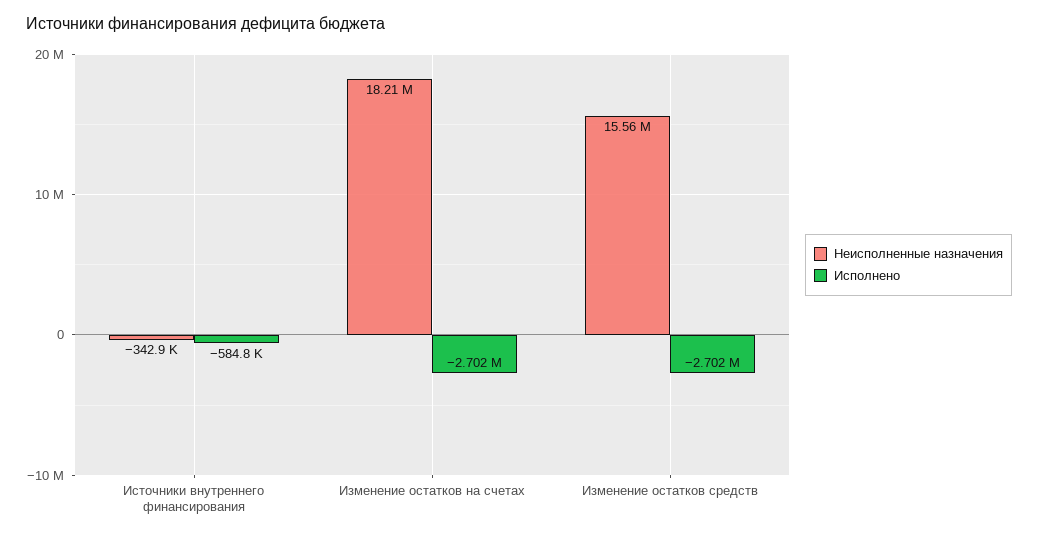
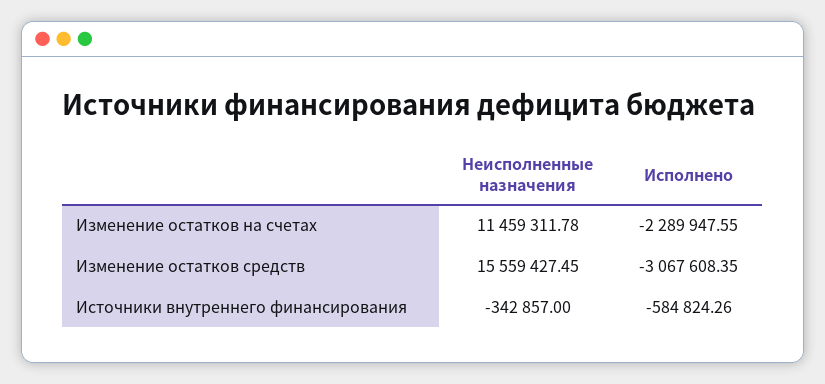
Неисполненные назначения, Изменение остатков на счетах: 18210000 -> 11459311.78
Исполнено, Изменение остатков на счетах: -2702000 -> -2289947.55
Исполнено, Изменение остатков средств: -2702000 -> -3067608.35

